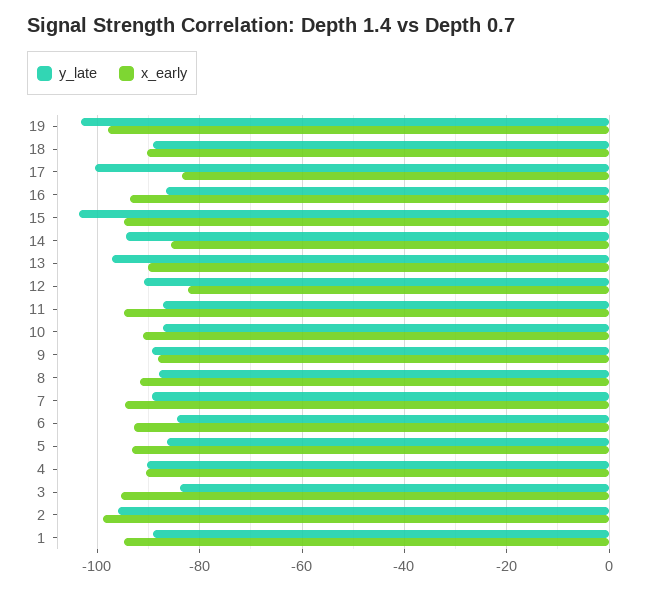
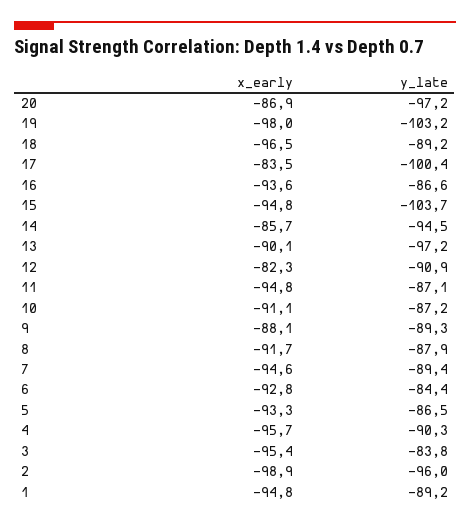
x_early, 18: -90 -> -96.5
x_early, 4: -90 -> -95.7
x_early, 20: none -> -86.9
y_late, 20: none -> -97.2

